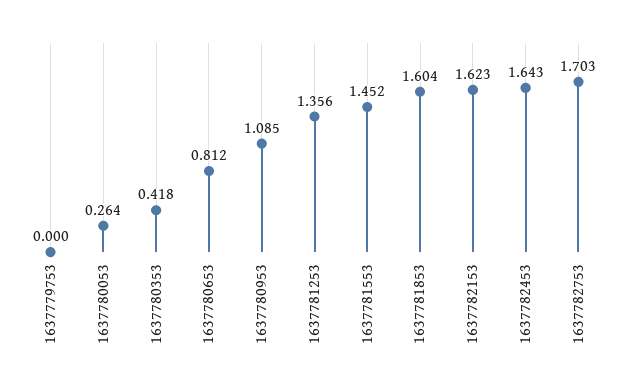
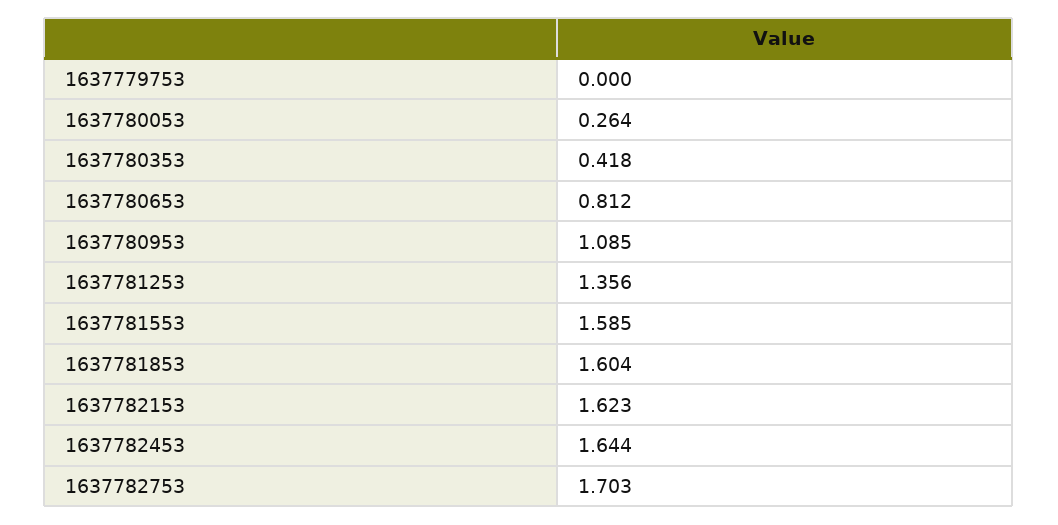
1637781553: 1.452 -> 1.585
1637782453: 1.643 -> 1.644

